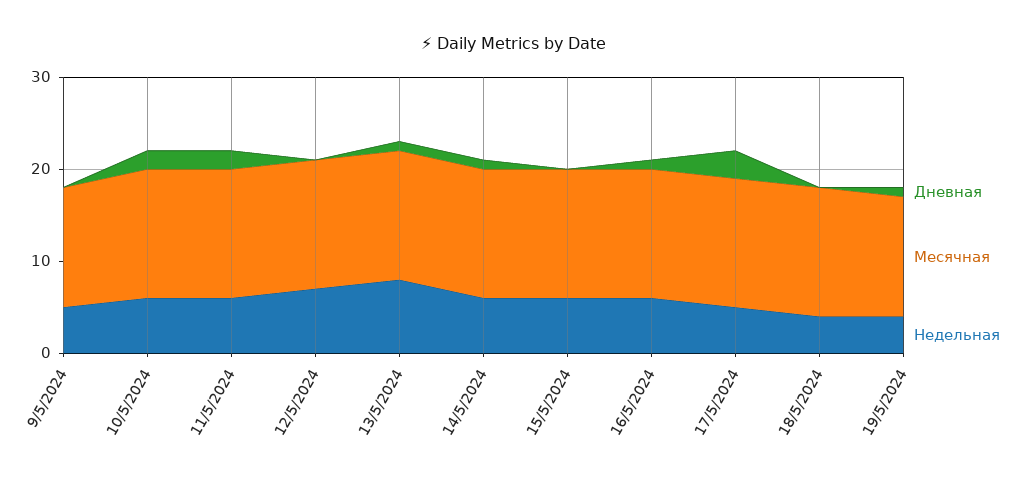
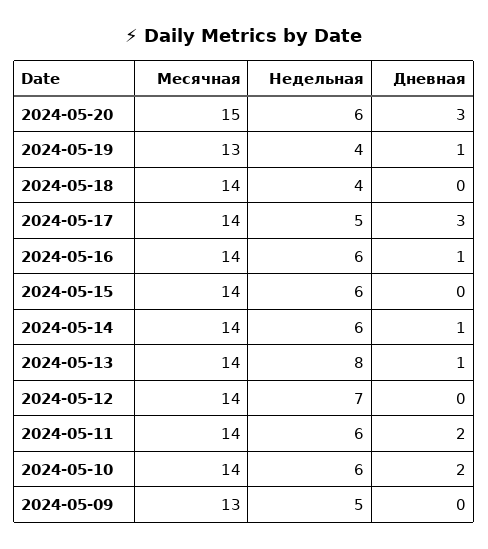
Месячная, 2024-05-20: none -> 15
Недельная, 2024-05-20: none -> 6
Дневная, 2024-05-20: none -> 3

